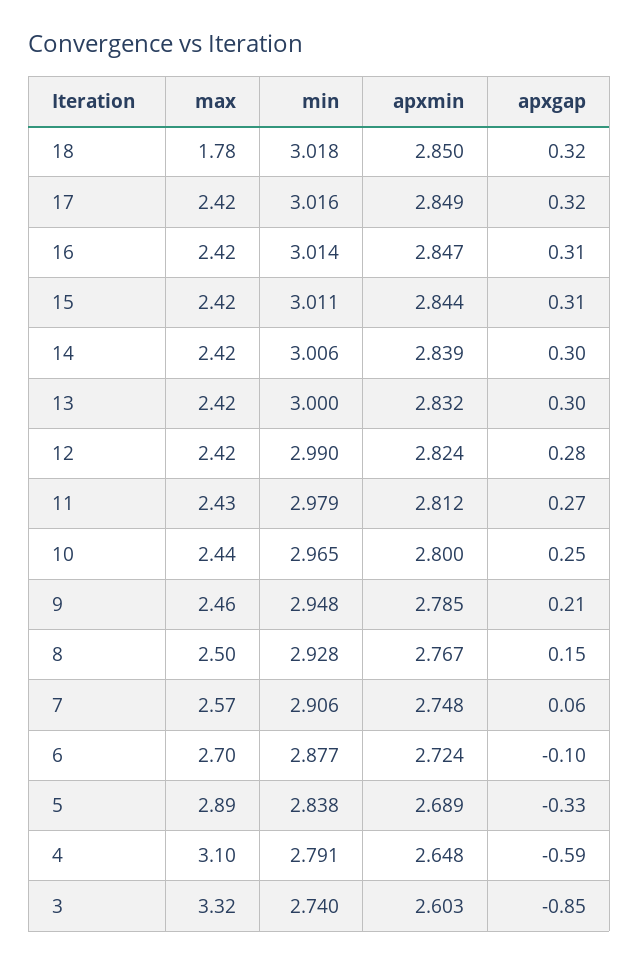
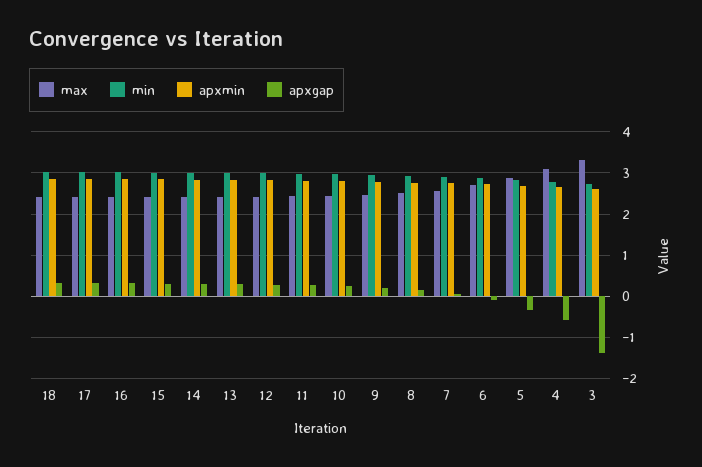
max, 18: 1.78 -> 2.4
apxgap, 3: -0.85 -> -1.4

